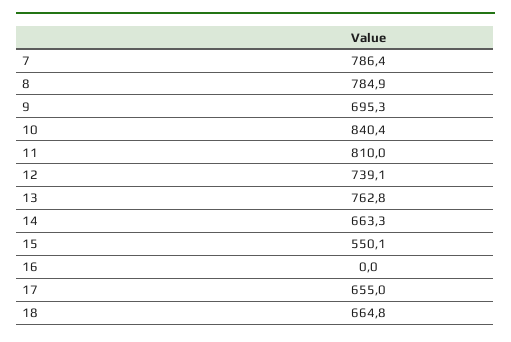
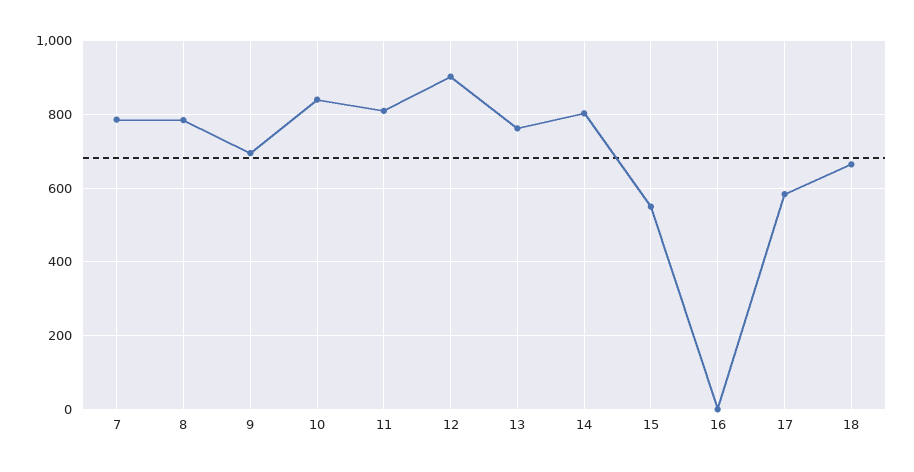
12: 739.1 -> 900
14: 663.3 -> 800
17: 655 -> 580

